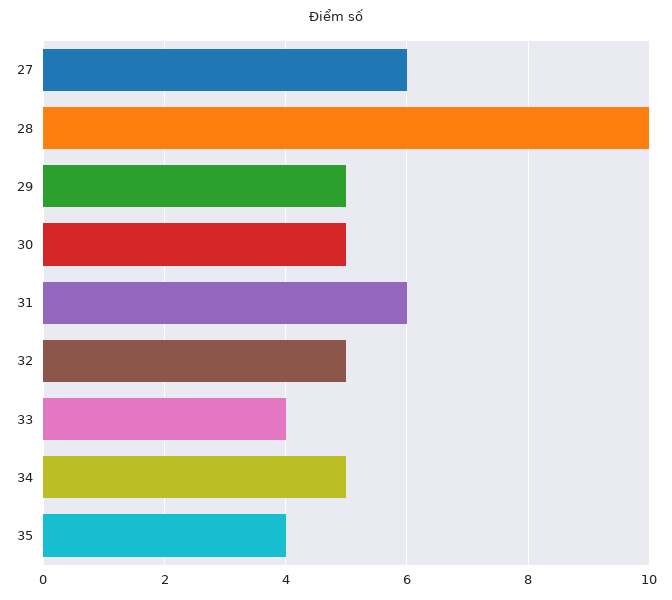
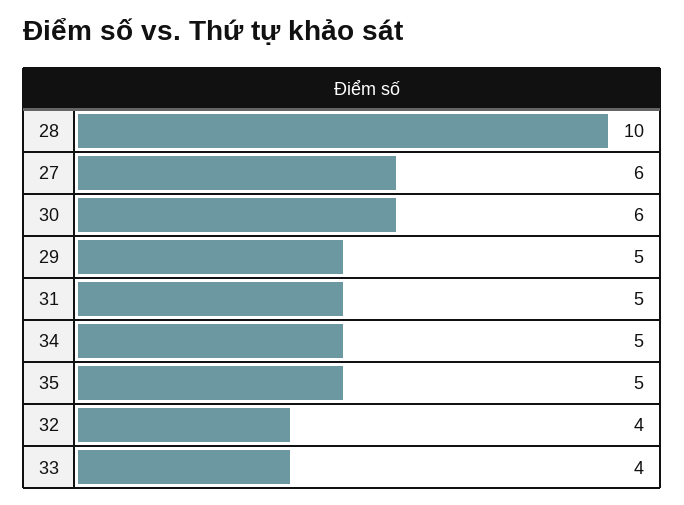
30: 5 -> 6
31: 6 -> 5
32: 5 -> 4
35: 4 -> 5

